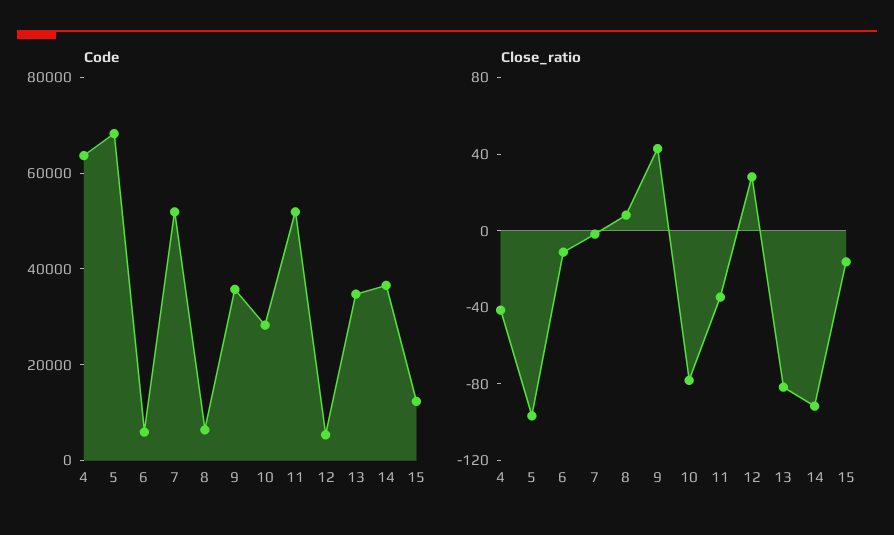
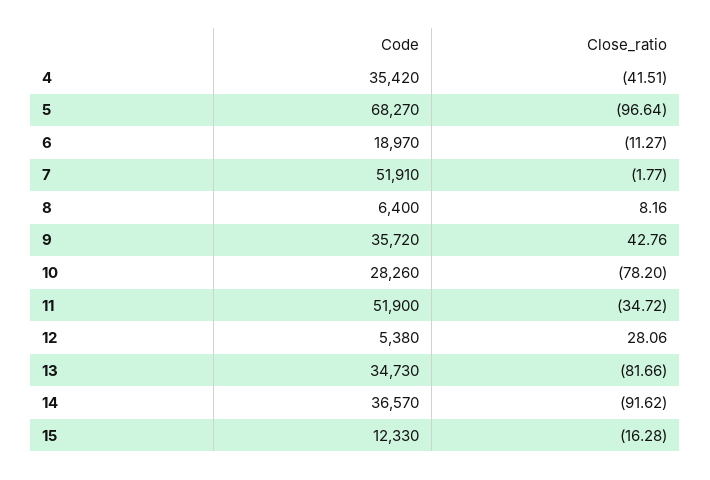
Code, 4: 65000 -> 35420
Code, 6: 5000 -> 18970

